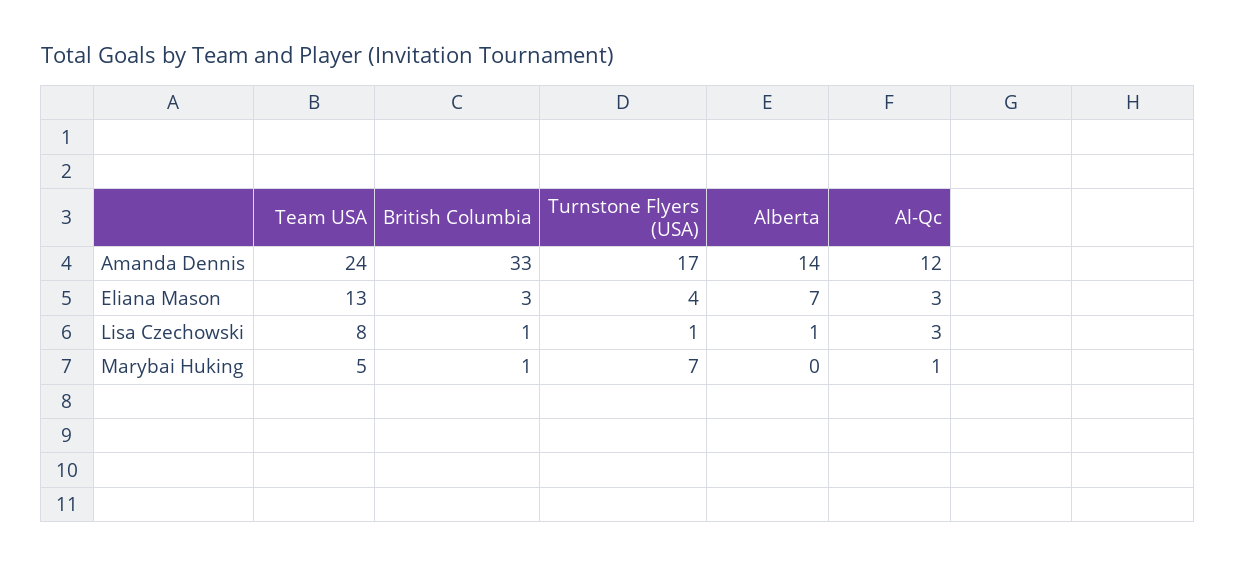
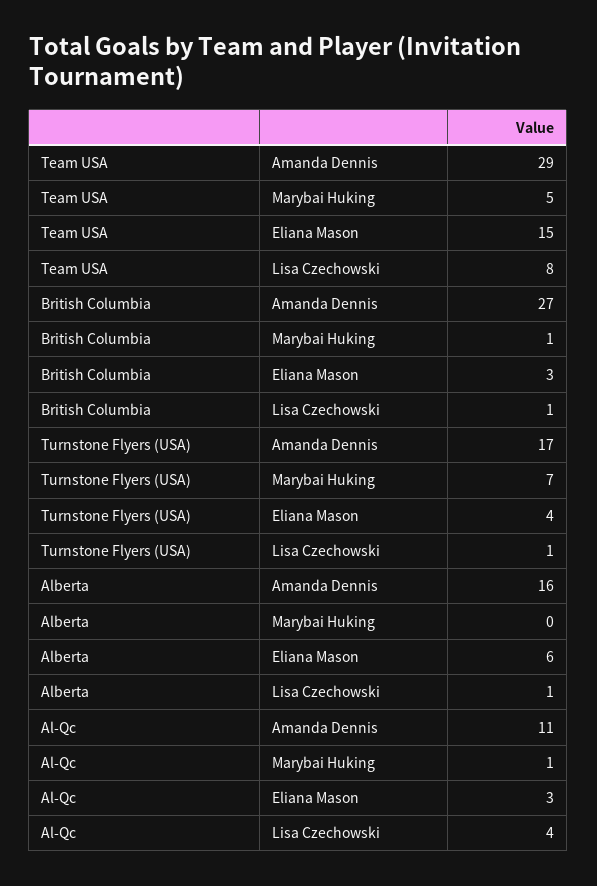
Team USA, Amanda Dennis: 24 -> 29
British Columbia, Amanda Dennis: 33 -> 27
Alberta, Amanda Dennis: 14 -> 16
Al-Qc, Amanda Dennis: 12 -> 11
Team USA, Eliana Mason: 13 -> 15
Alberta, Eliana Mason: 7 -> 6
Al-Qc, Lisa Czechowski: 3 -> 4

